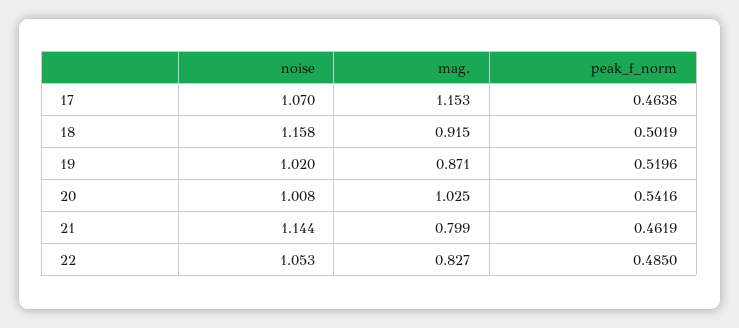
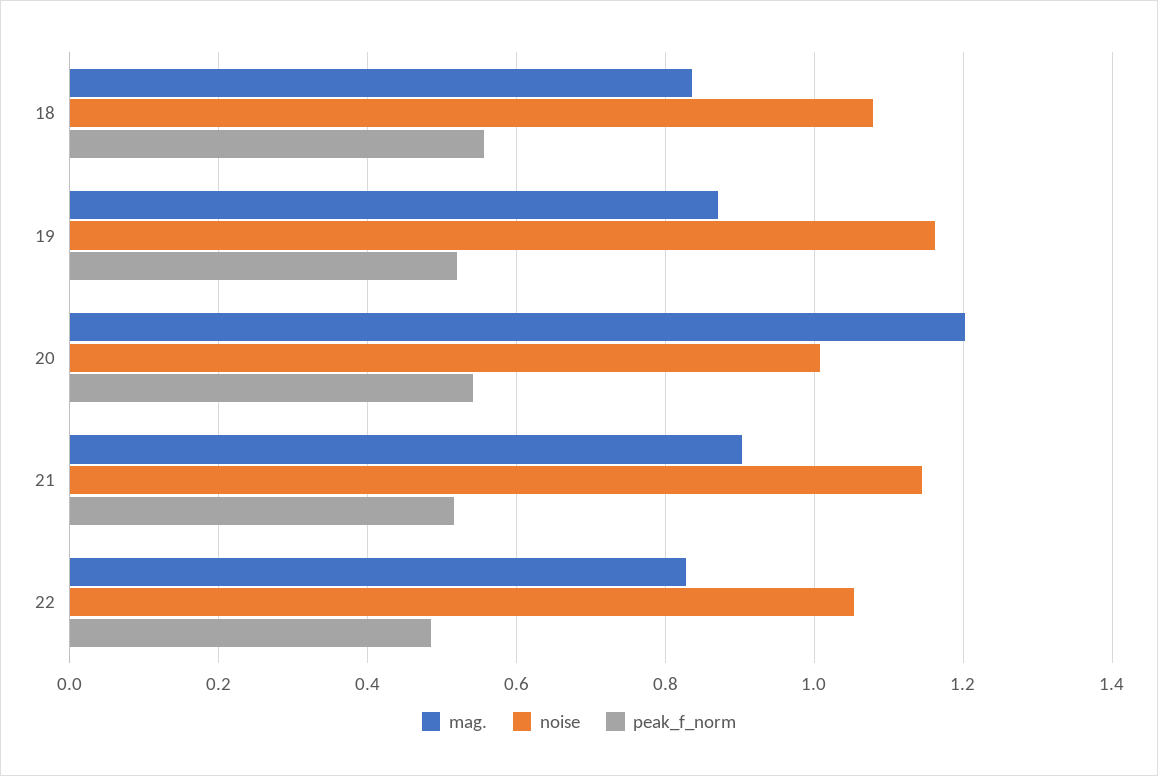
noise, 17: 1.07 -> none
mag., 17: 1.153 -> none
peak_f_norm, 17: 0.4638 -> none
noise, 18: 1.158 -> 1.08
mag., 18: 0.915 -> 0.84
peak_f_norm, 18: 0.5019 -> 0.56
noise, 19: 1.02 -> 1.16
mag., 20: 1.025 -> 1.2
mag., 21: 0.799 -> 0.9
peak_f_norm, 21: 0.4619 -> 0.52

